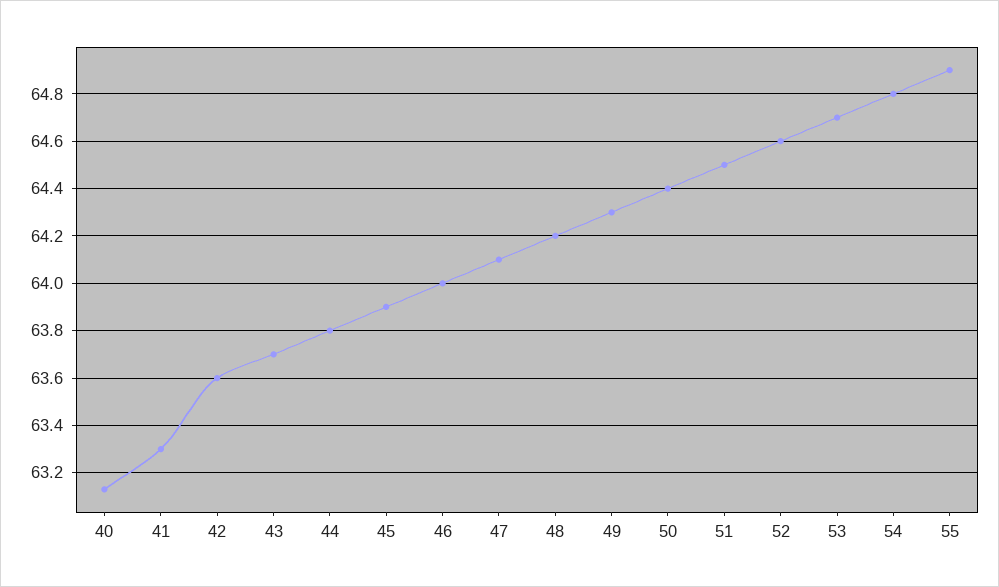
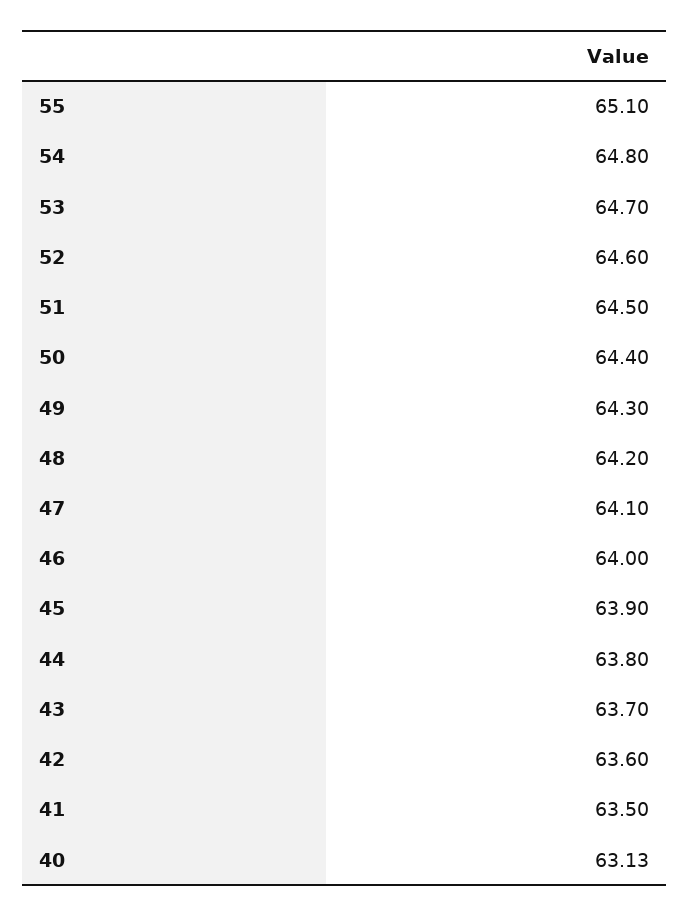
41: 63.3 -> 63.5
55: 64.9 -> 65.1

